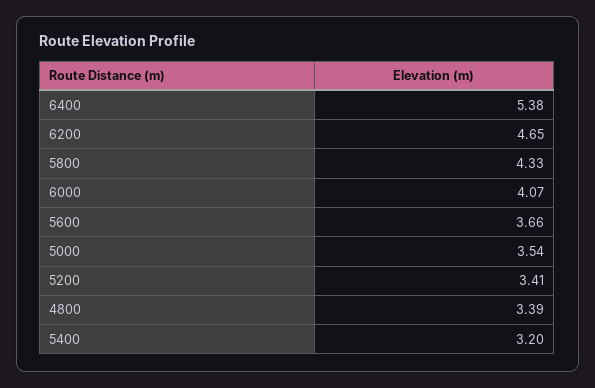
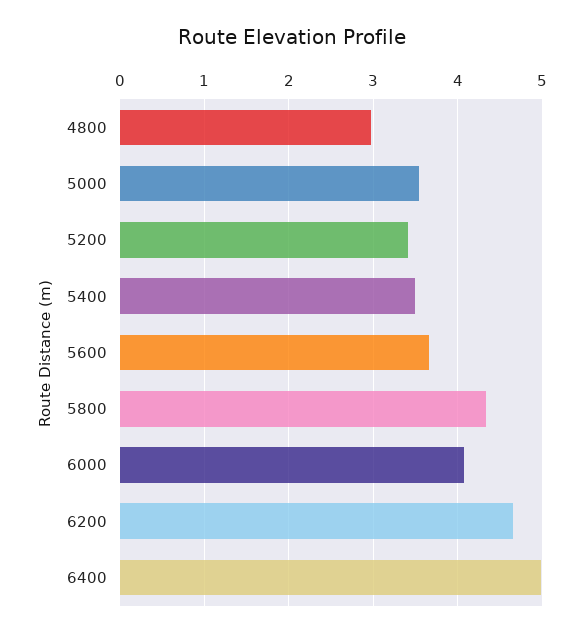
6400: 5.38 -> 5
4800: 3.39 -> 3
5400: 3.2 -> 3.5

